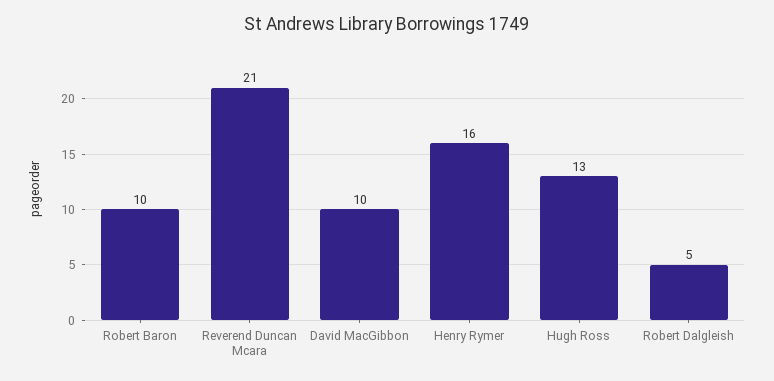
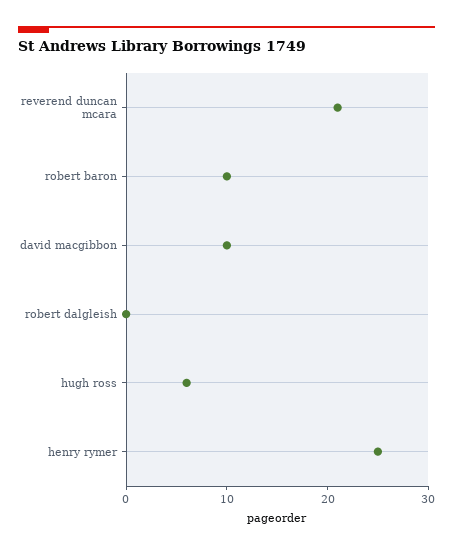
Henry Rymer: 16 -> 25
Hugh Ross: 13 -> 6
Robert Dalgleish: 5 -> 0

